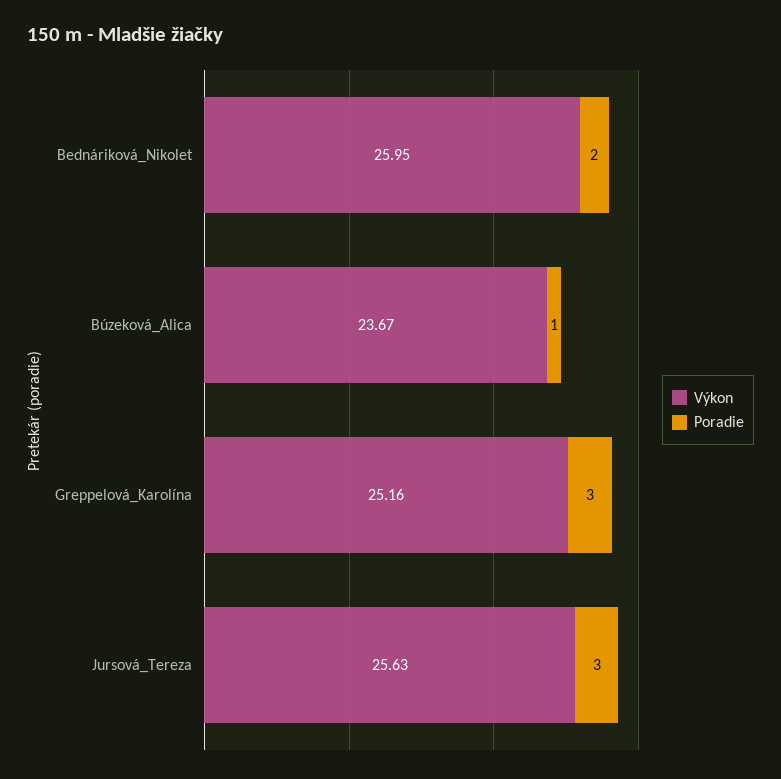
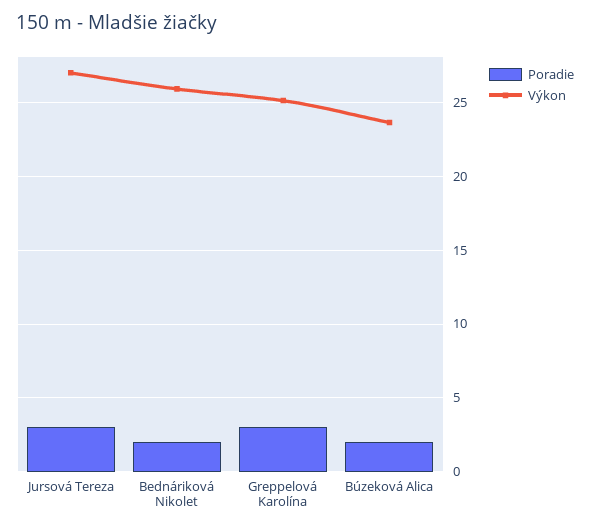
Poradie, Búzeková_Alica: 1 -> 2
Výkon, Jursová_Tereza: 25.63 -> 27

